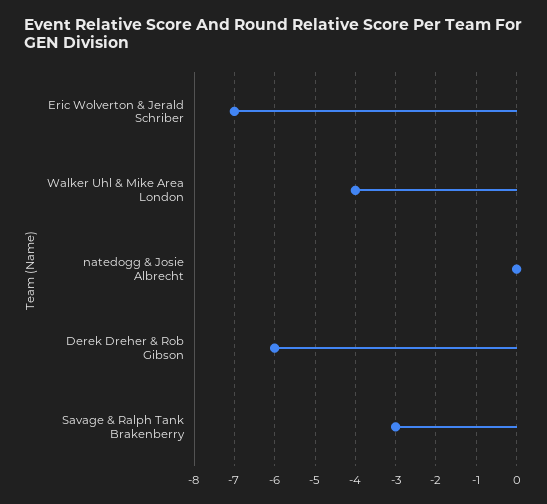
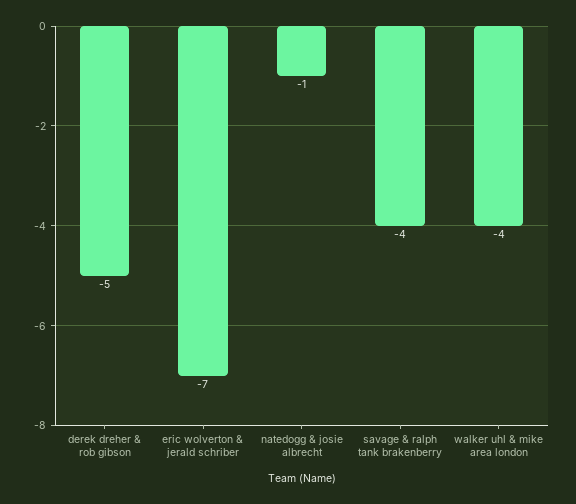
natedogg & Josie Albrecht: 0 -> -1
Derek Dreher & Rob Gibson: -6 -> -5
Savage & Ralph Tank Brakenberry: -3 -> -4

